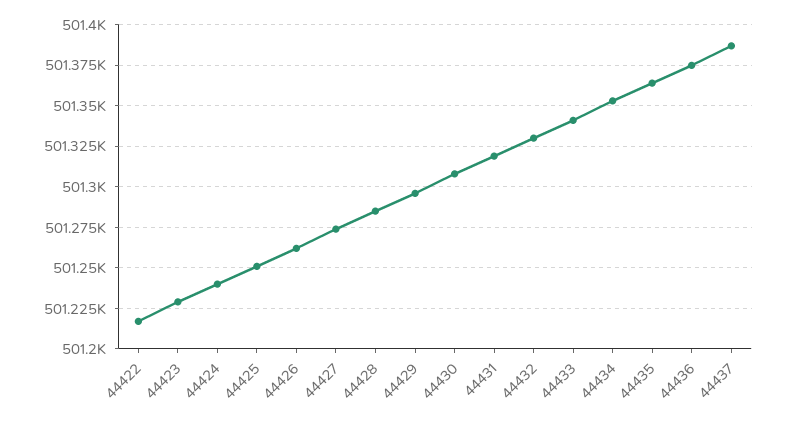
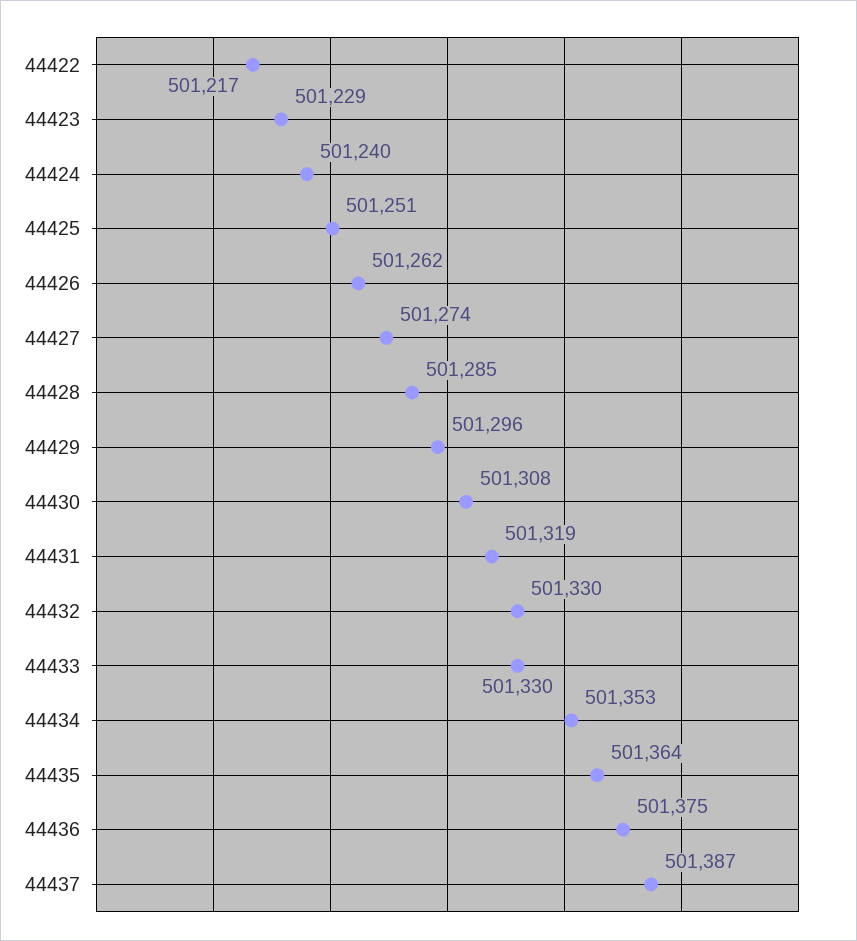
44433: 501340 -> 501330

